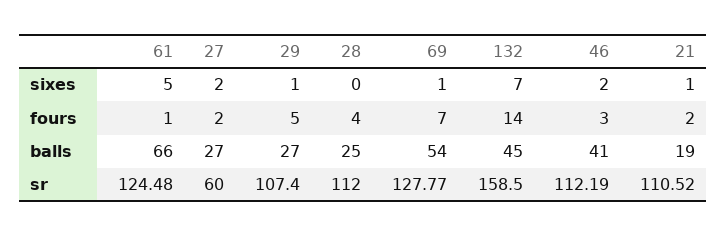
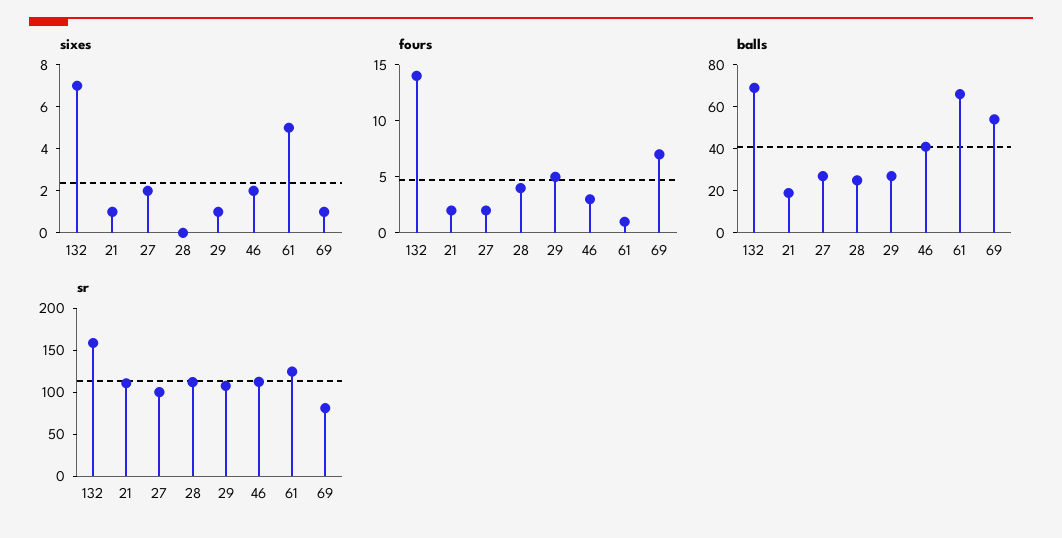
balls, 132: 45 -> 70
sr, 27: 60 -> 100
sr, 69: 127.77 -> 80

